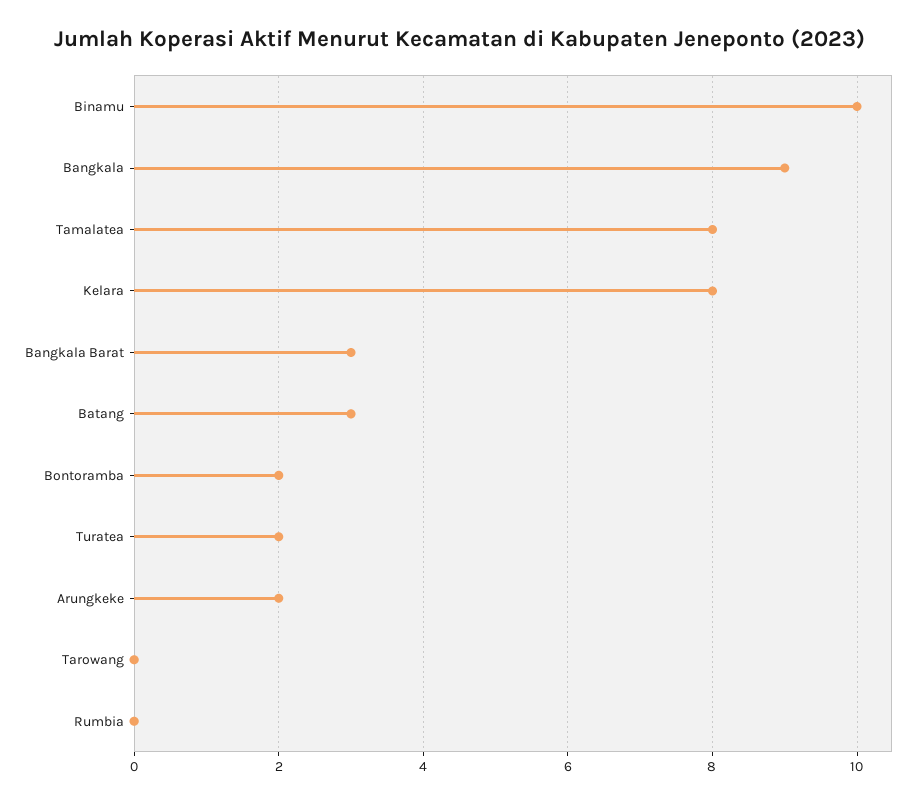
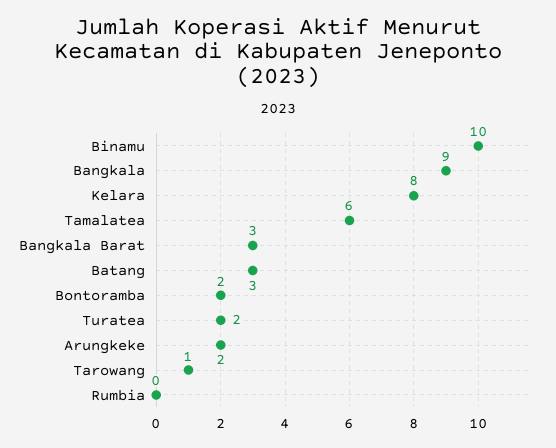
Tamalatea: 8 -> 6
Tarowang: 0 -> 1

